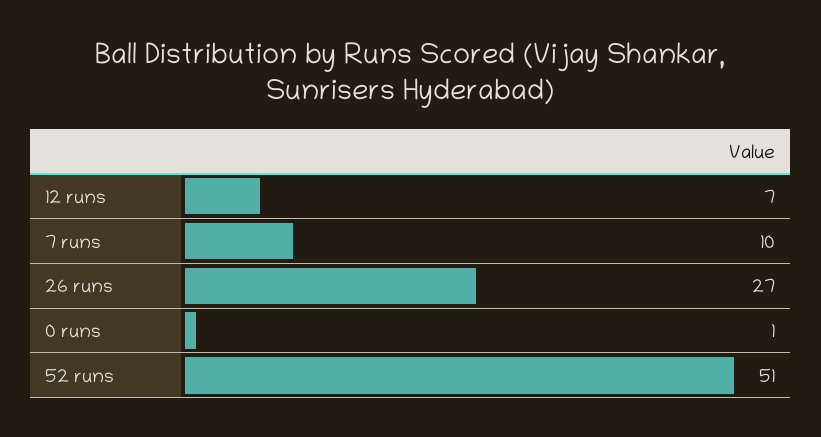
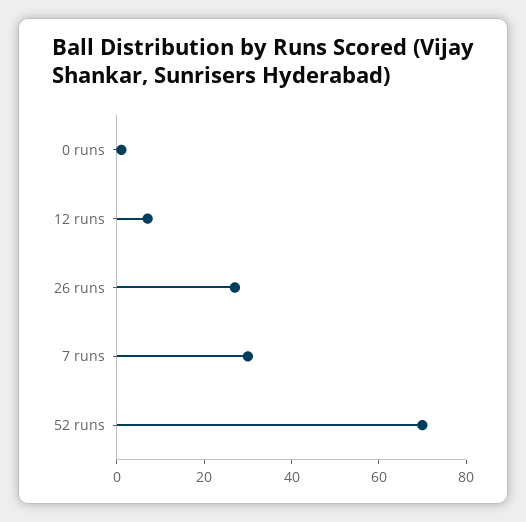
7 runs: 10 -> 30
52 runs: 51 -> 70

